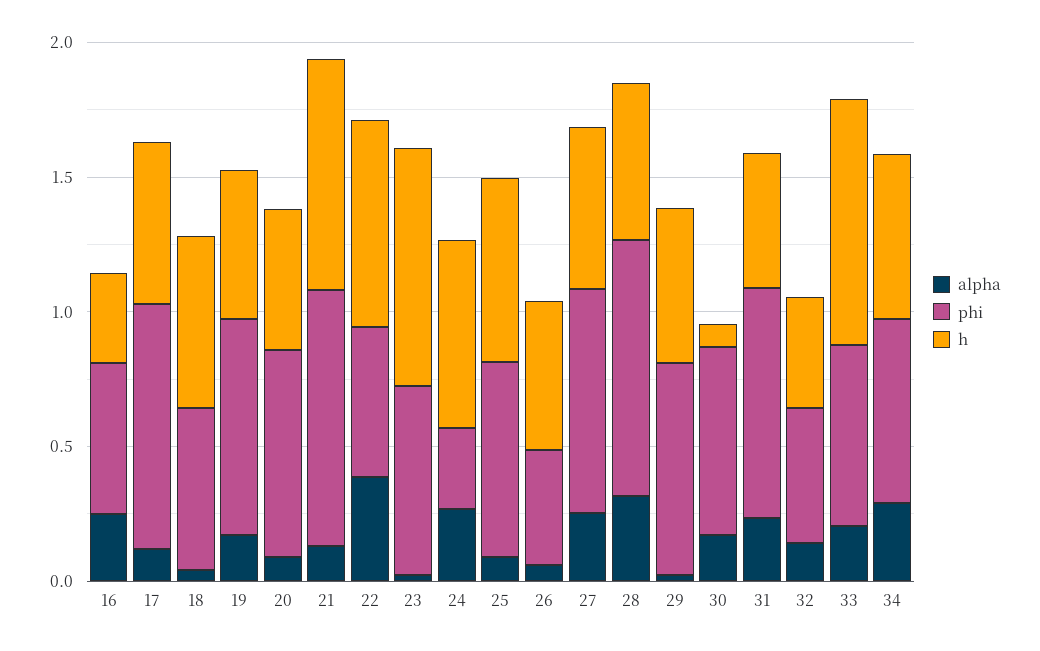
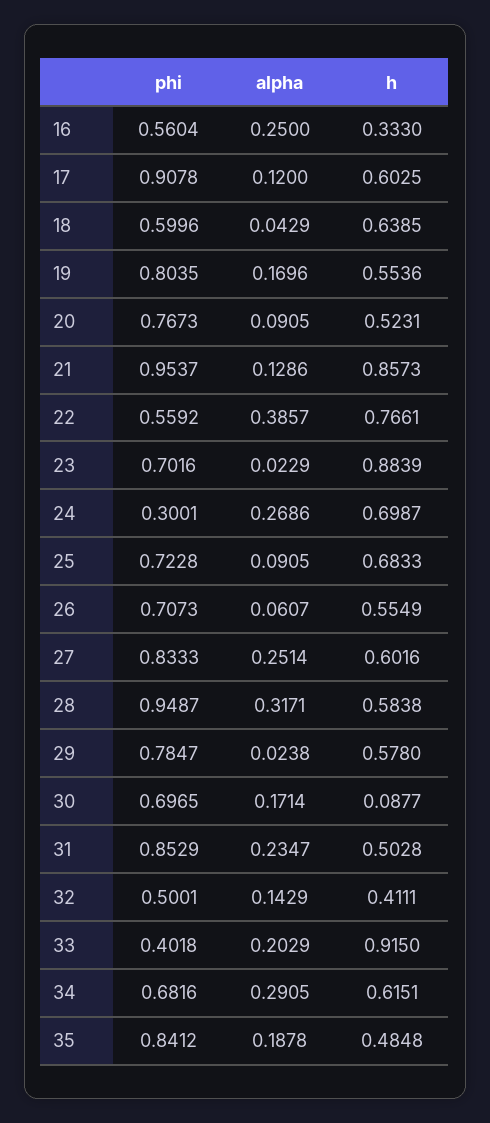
phi, 26: 0.4 -> 0.7073
phi, 33: 0.7 -> 0.4018
phi, 35: none -> 0.8412
alpha, 35: none -> 0.1878
h, 35: none -> 0.4848

